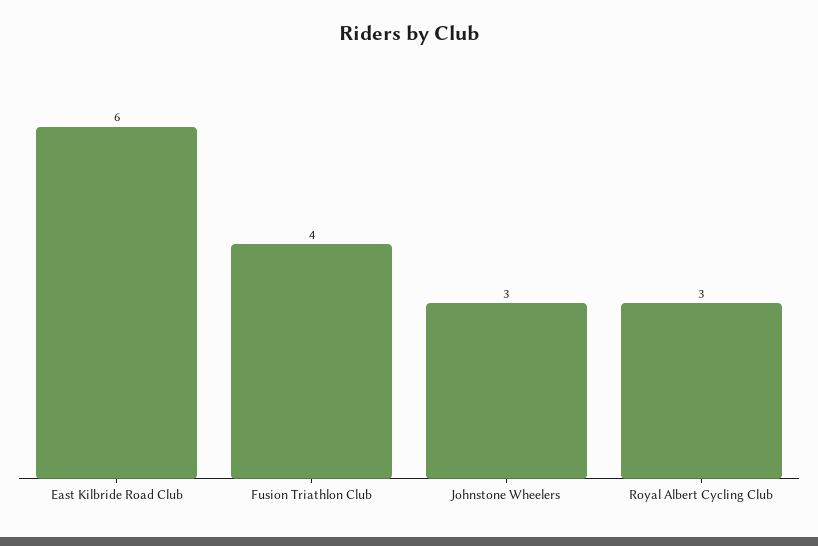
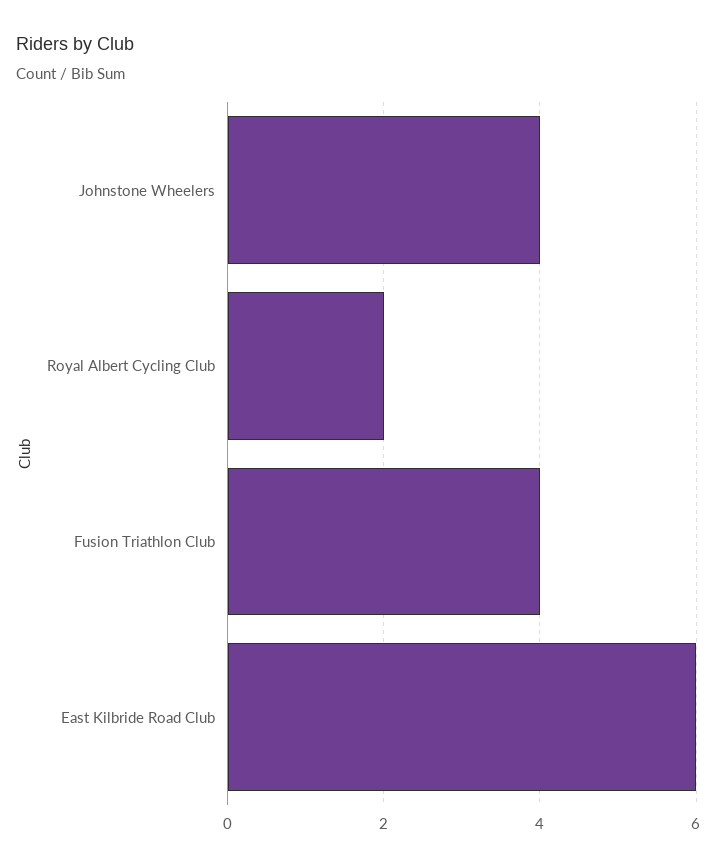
Johnstone Wheelers: 3 -> 4
Royal Albert Cycling Club: 3 -> 2

